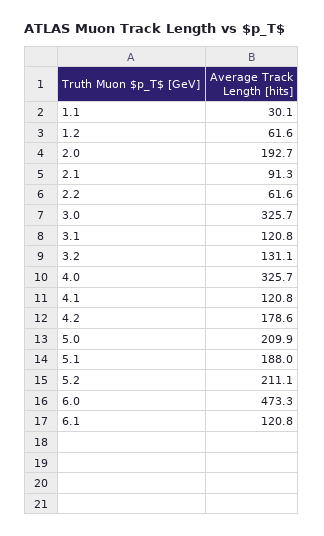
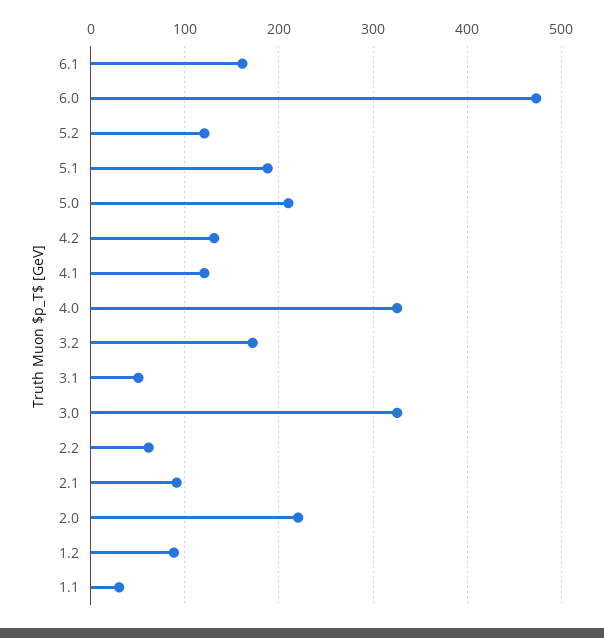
1.2: 61.6 -> 90
2.0: 192.7 -> 220
3.1: 120.8 -> 50
3.2: 131.1 -> 170
4.2: 178.6 -> 130
5.2: 211.1 -> 120
6.1: 120.8 -> 160

